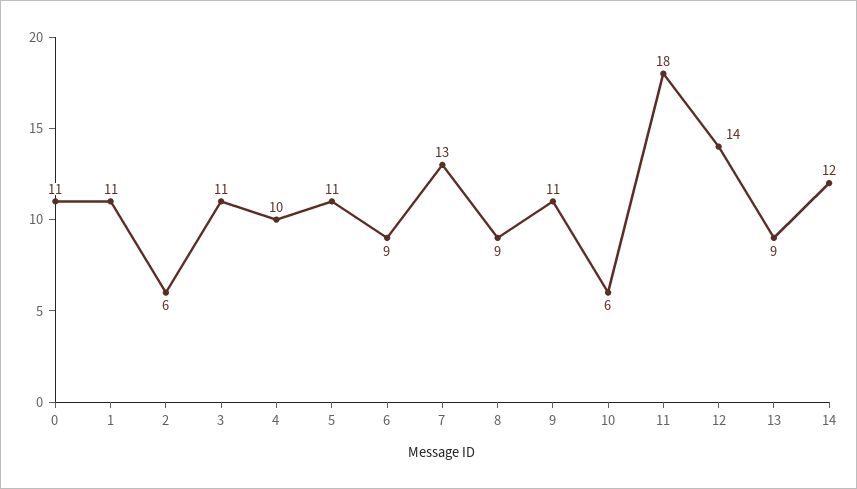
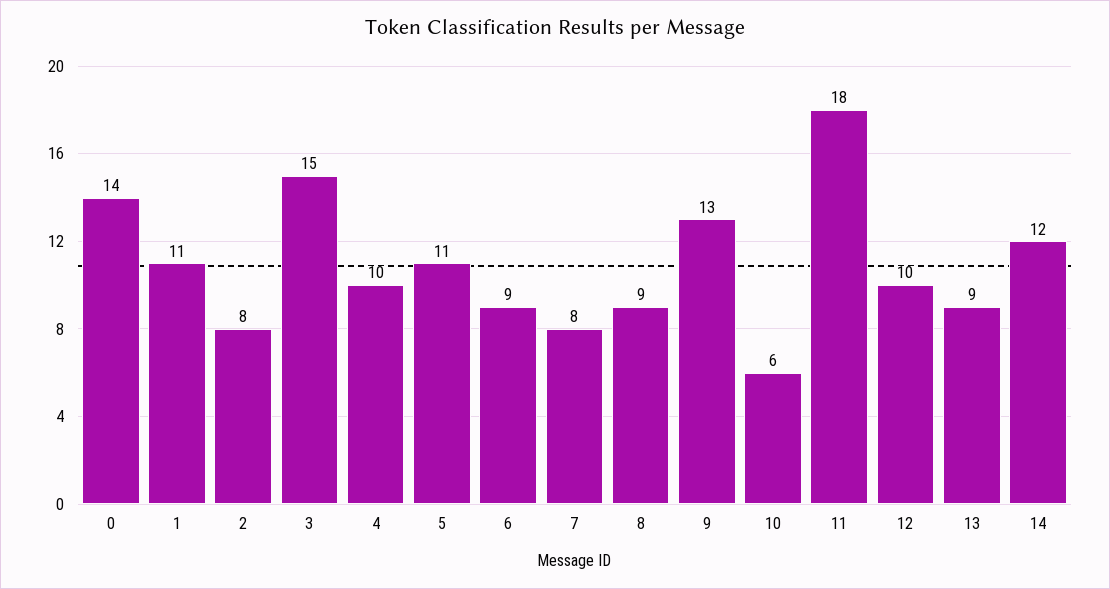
0: 11 -> 14
2: 6 -> 8
3: 11 -> 15
7: 13 -> 8
9: 11 -> 13
12: 14 -> 10

